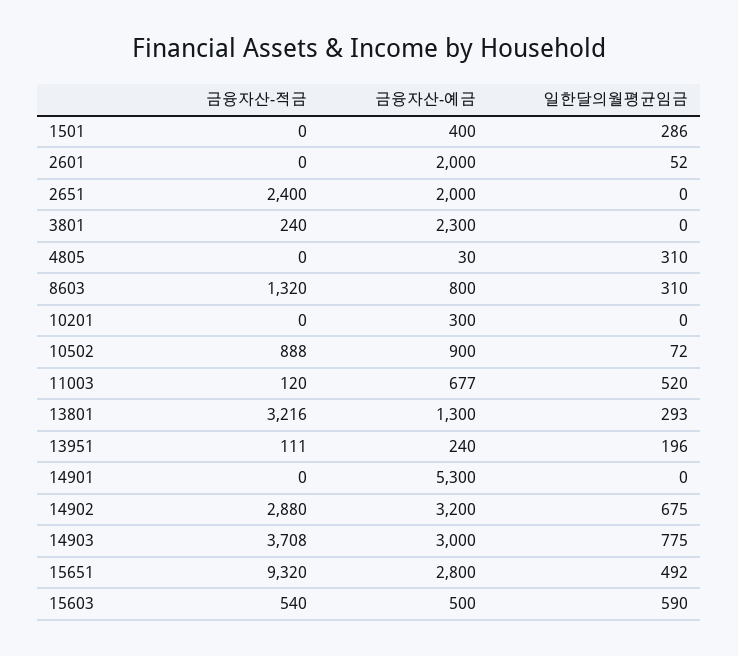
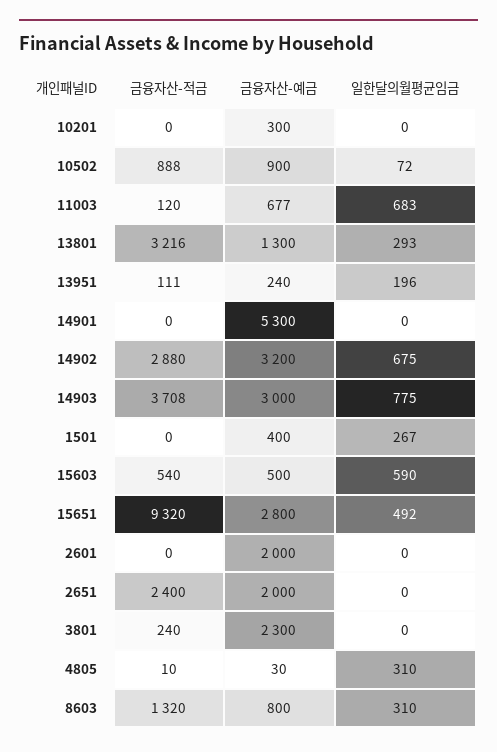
일한달의월평균임금, 1501: 286 -> 267
일한달의월평균임금, 2601: 52 -> 0
금융자산-적금, 4805: 0 -> 10
일한달의월평균임금, 11003: 520 -> 683

